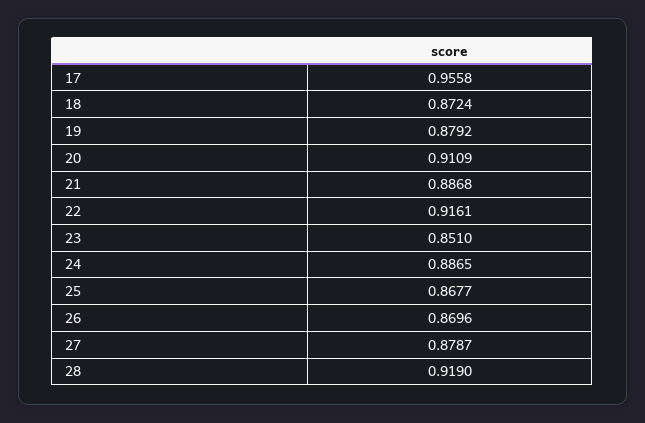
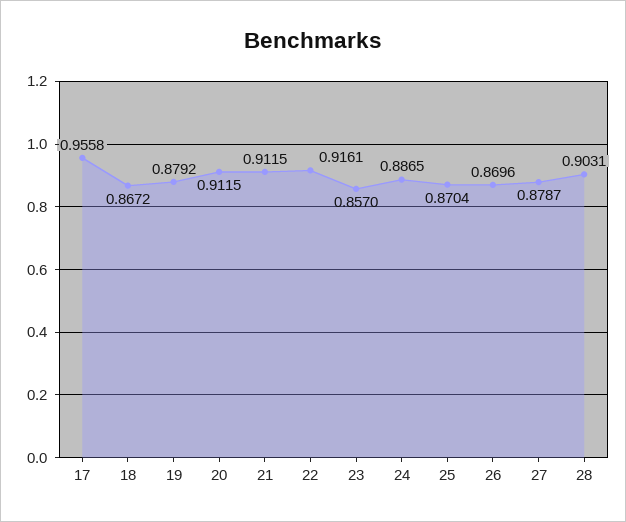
18: 0.8724 -> 0.8672
20: 0.9109 -> 0.9115
21: 0.8868 -> 0.9115
23: 0.851 -> 0.857
25: 0.8677 -> 0.8704
28: 0.919 -> 0.9031

